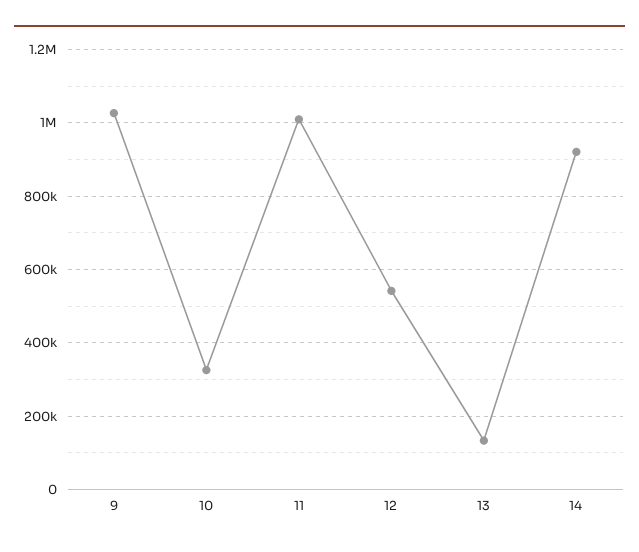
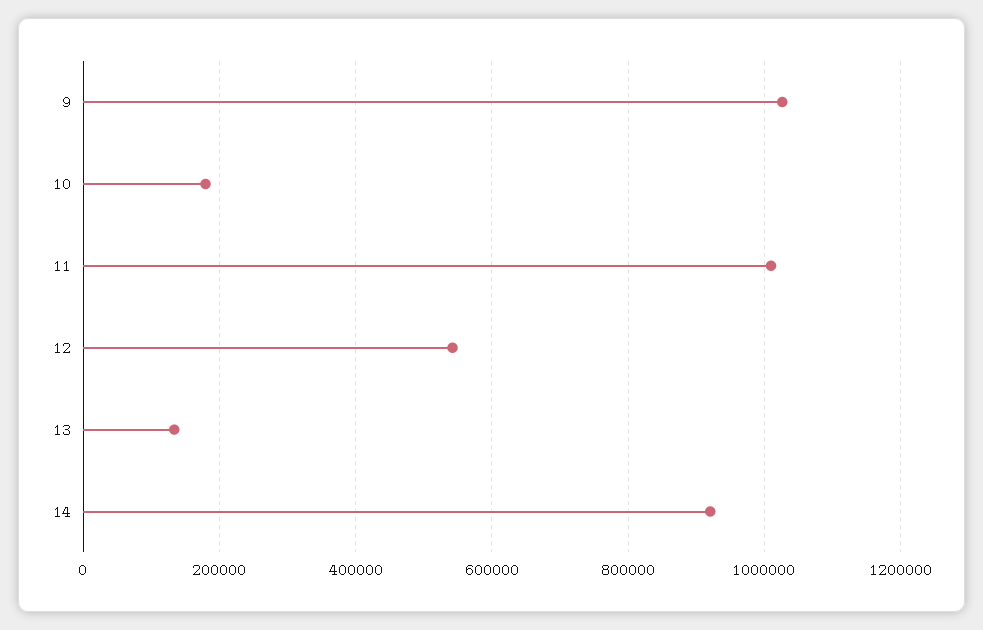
10: 320000 -> 180000

